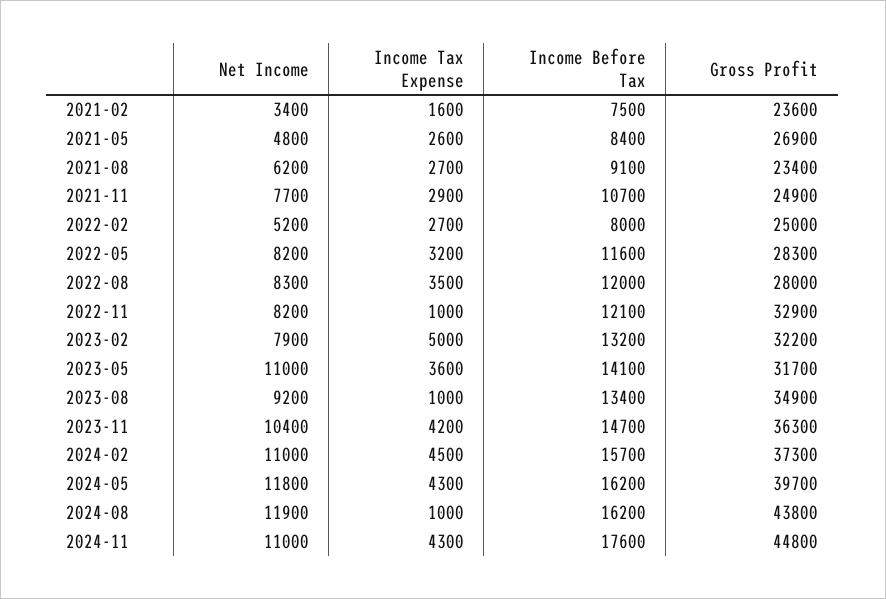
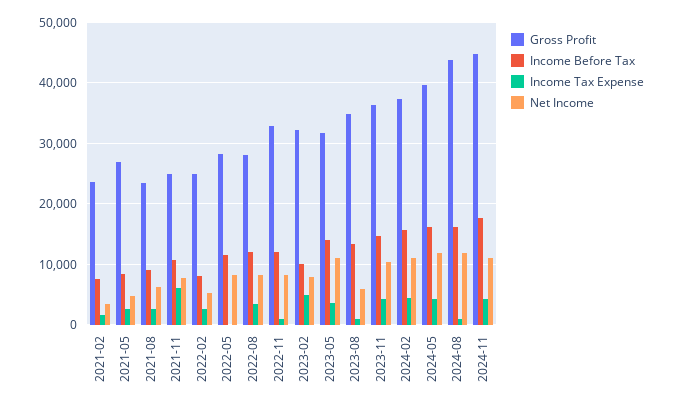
Income Tax Expense, 2021-11: 2900 -> 6000
Income Tax Expense, 2022-05: 3200 -> 0
Income Before Tax, 2023-02: 13200 -> 10000
Net Income, 2023-08: 9200 -> 6000

